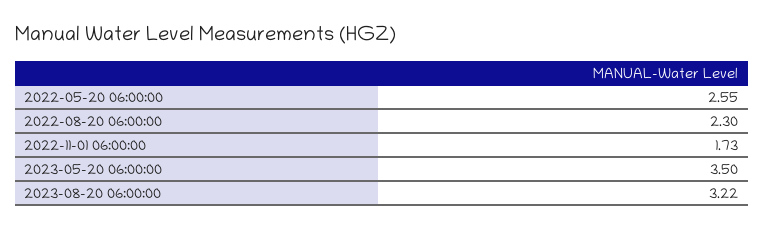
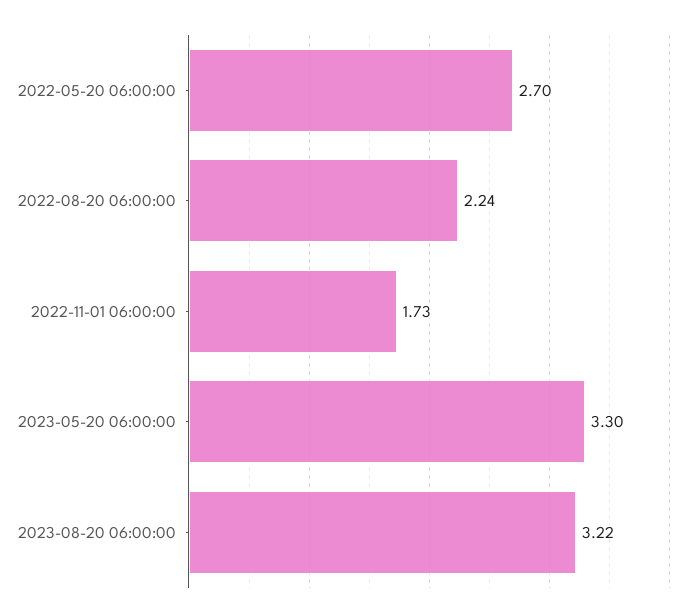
2022-05-20 06:00:00: 2.55 -> 2.7
2022-08-20 06:00:00: 2.3 -> 2.24
2023-05-20 06:00:00: 3.5 -> 3.3

